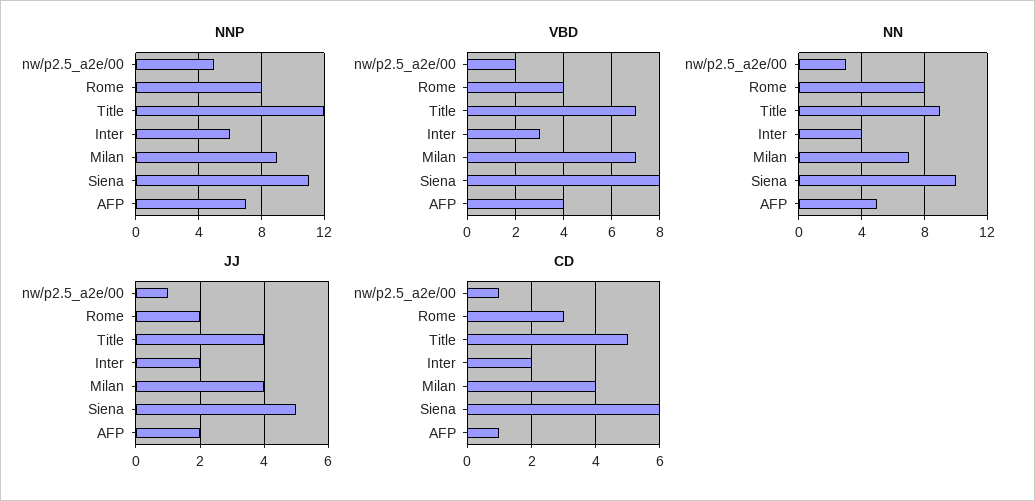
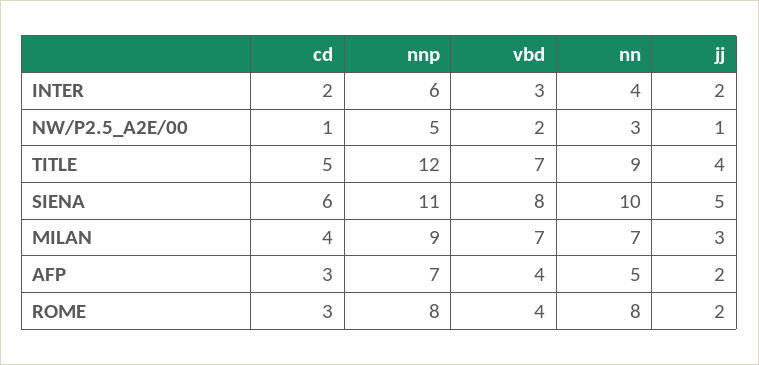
JJ, Milan: 4 -> 3
CD, AFP: 1 -> 3

